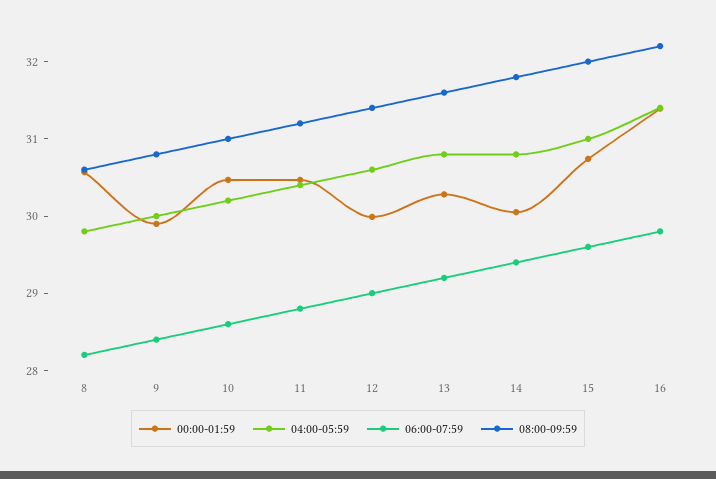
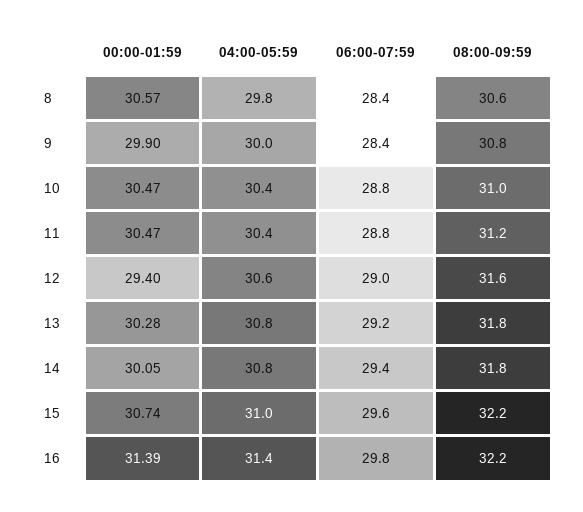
06:00-07:59, 8: 28.2 -> 28.4
04:00-05:59, 10: 30.2 -> 30.4
06:00-07:59, 10: 28.6 -> 28.8
00:00-01:59, 12: 30 -> 29.4
08:00-09:59, 12: 31.4 -> 31.6
08:00-09:59, 13: 31.6 -> 31.8
08:00-09:59, 15: 32 -> 32.2

